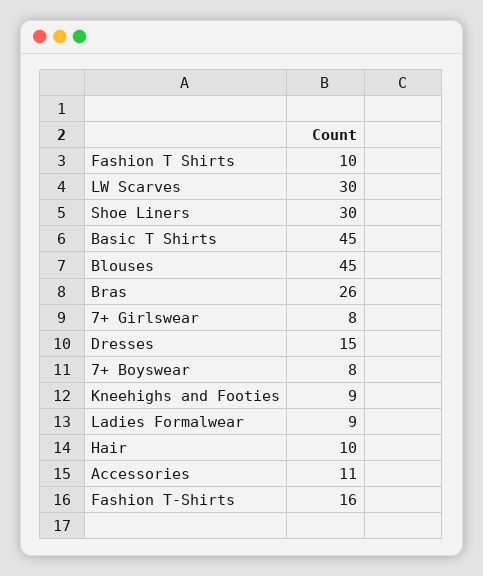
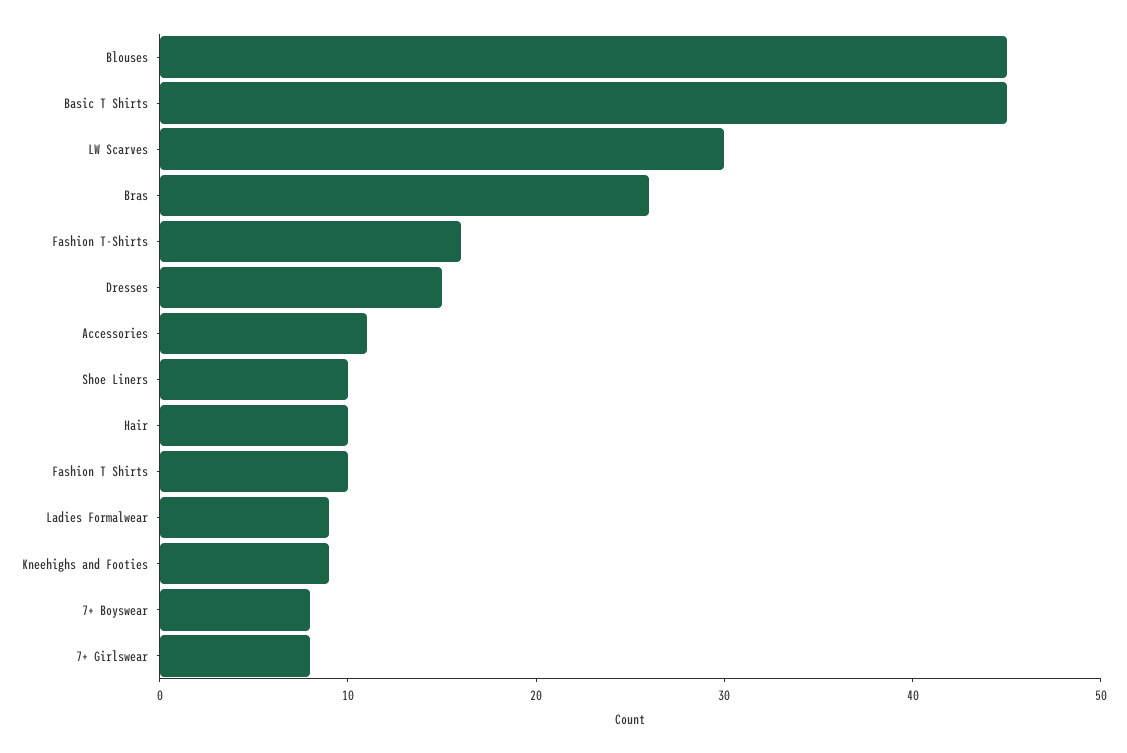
Shoe Liners: 30 -> 10

